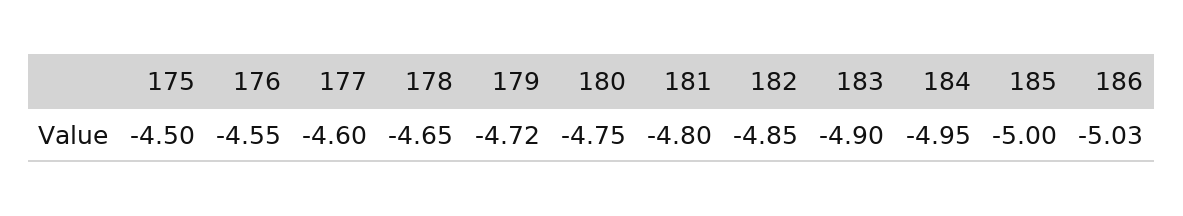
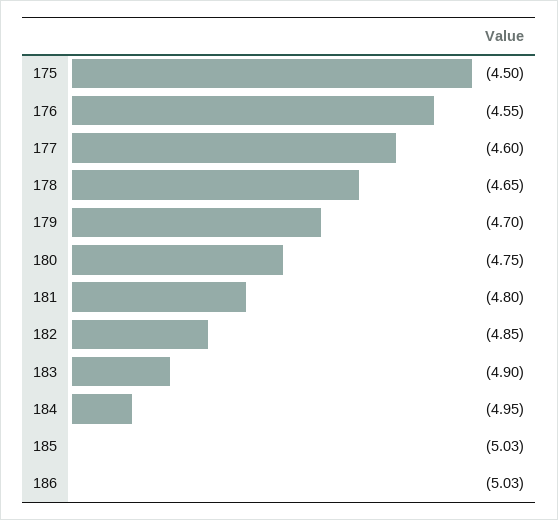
179: -4.72 -> -4.7
185: -5 -> -5.03

